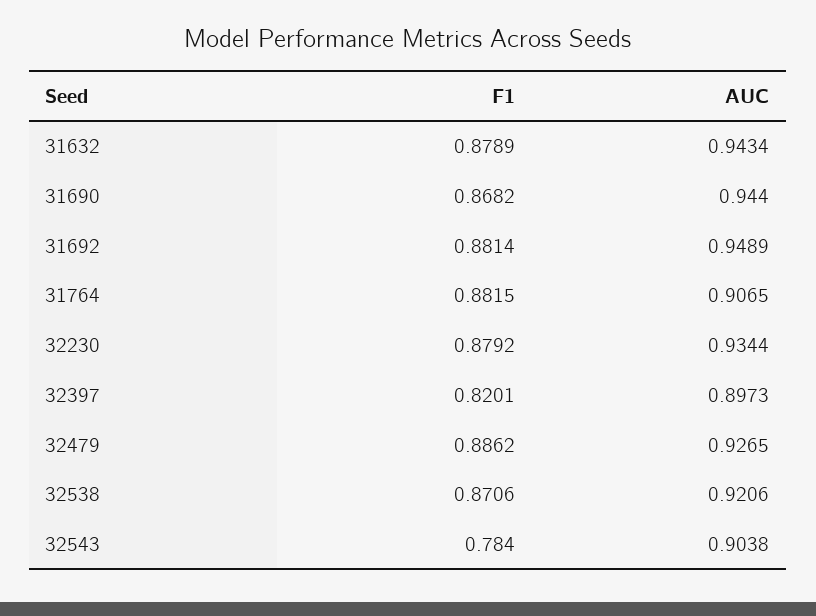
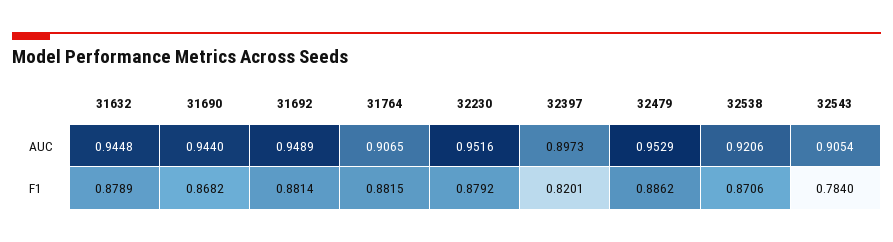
AUC, 31632: 0.9434 -> 0.9448
AUC, 32230: 0.9344 -> 0.9516
AUC, 32479: 0.9265 -> 0.9529
AUC, 32543: 0.9038 -> 0.9054

